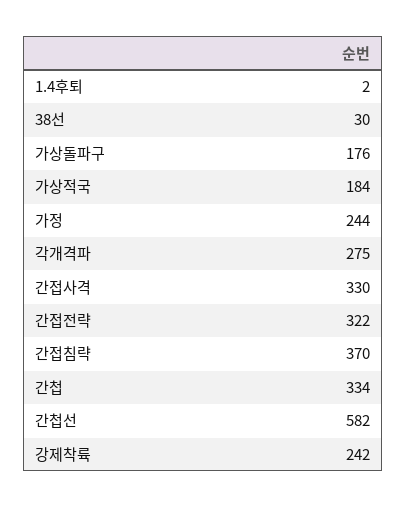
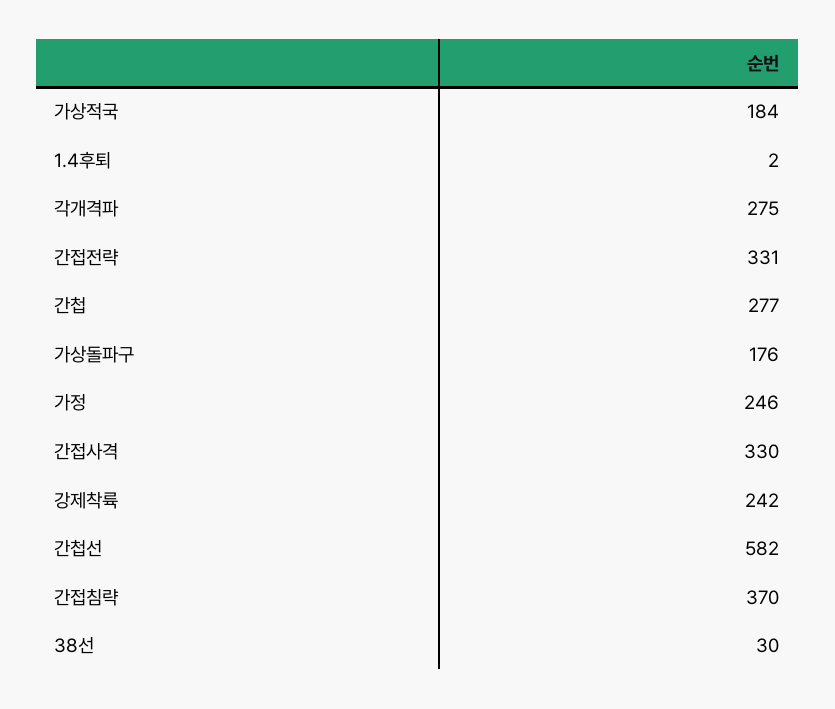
가정: 244 -> 246
간접전략: 322 -> 331
간첩: 334 -> 277

